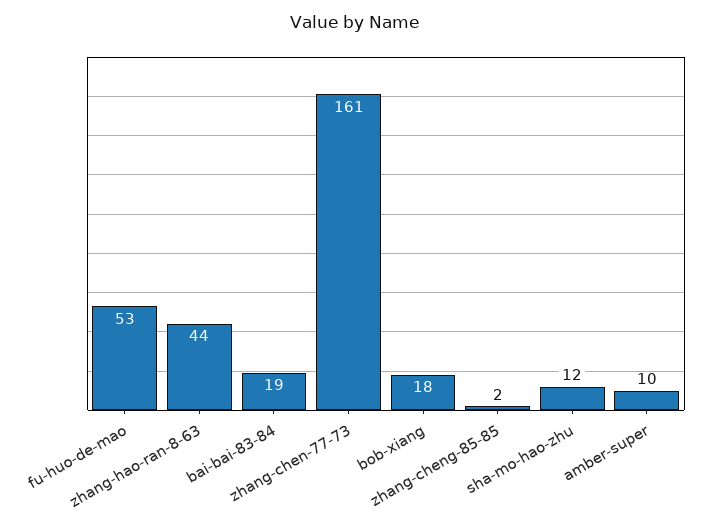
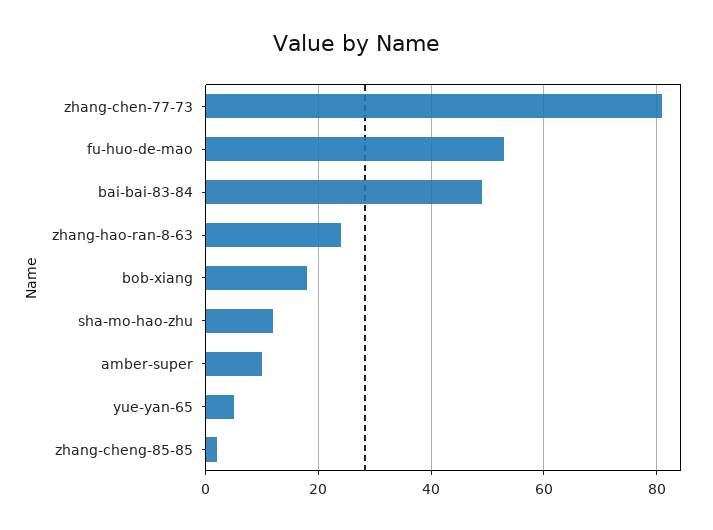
zhang-hao-ran-8-63: 44 -> 25
bai-bai-83-84: 19 -> 50
zhang-chen-77-73: 161 -> 80
yue-yan-65: none -> 5

